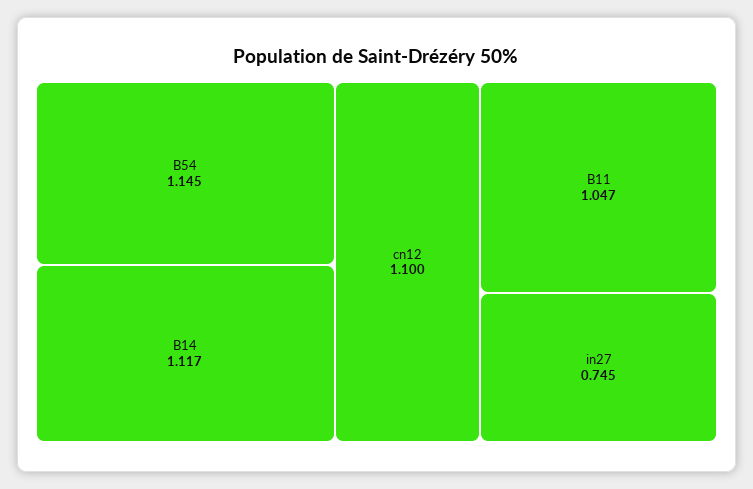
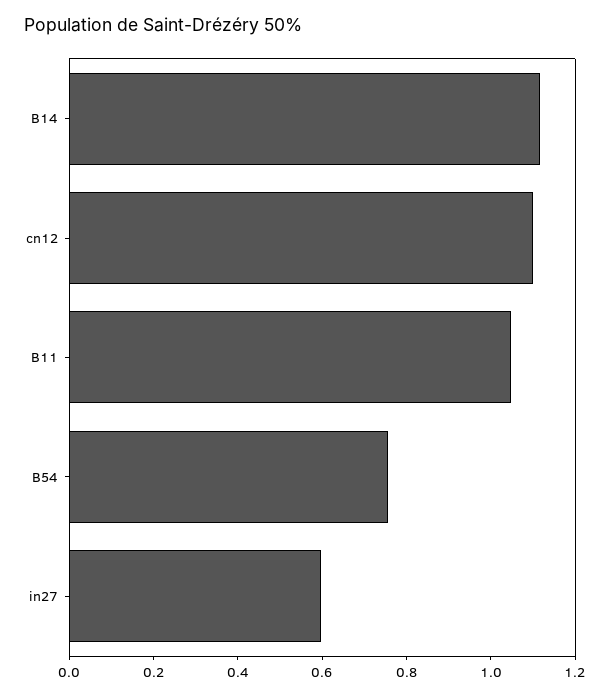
B54: 1.145 -> 0.75
in27: 0.745 -> 0.6

